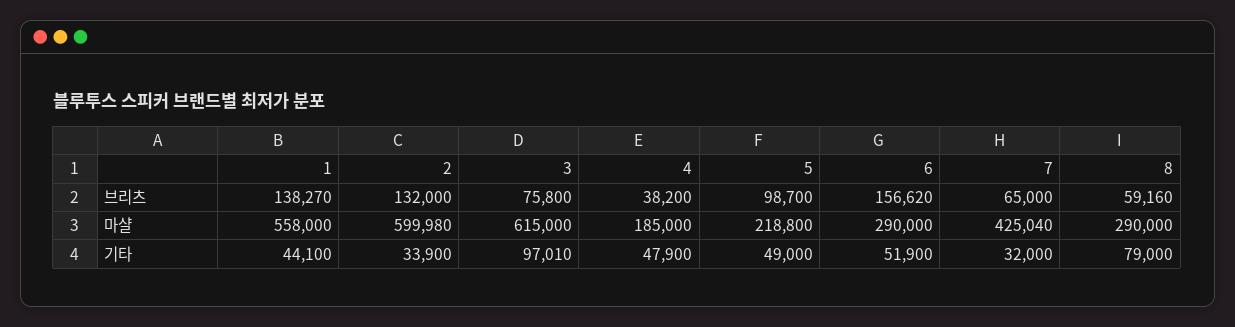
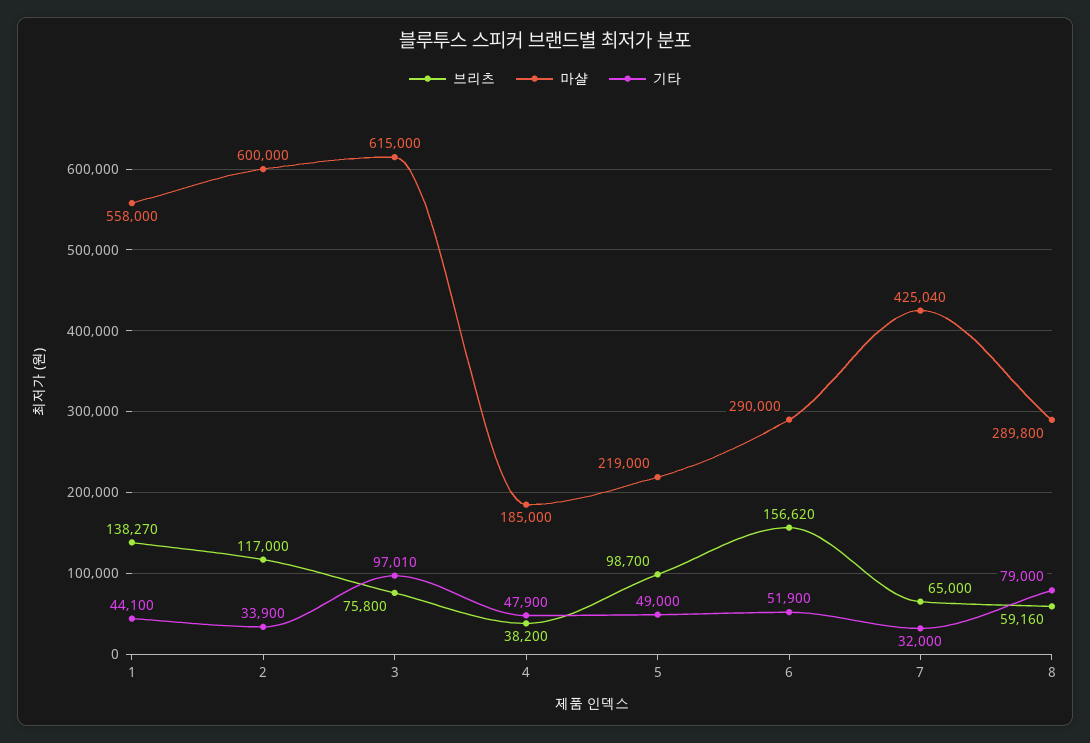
브리츠, 2: 132000 -> 117000
마샬, 2: 599980 -> 600000
마샬, 5: 218800 -> 219000
마샬, 8: 290000 -> 289800

